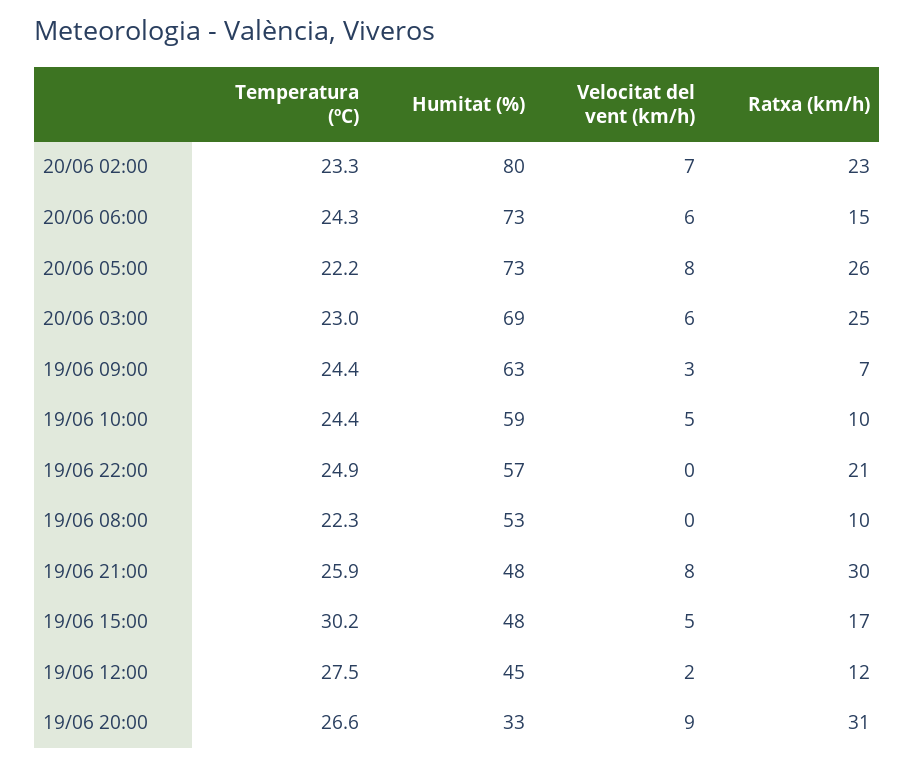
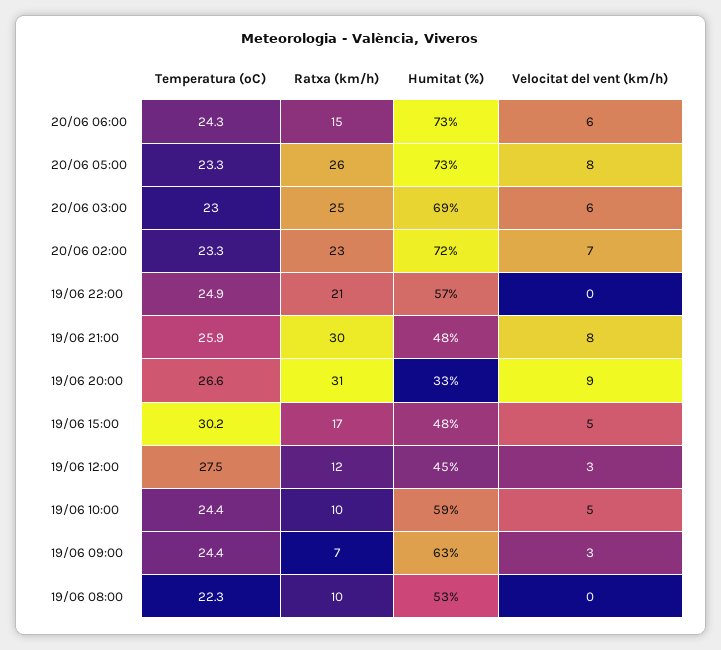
Humitat (%), 20/06 02:00: 80 -> 72
Temperatura (ºC), 20/06 05:00: 22.2 -> 23.3
Velocitat del vent (km/h), 19/06 12:00: 2 -> 3

